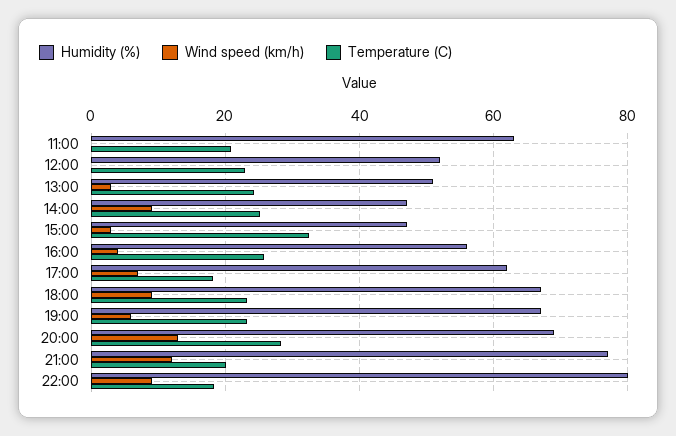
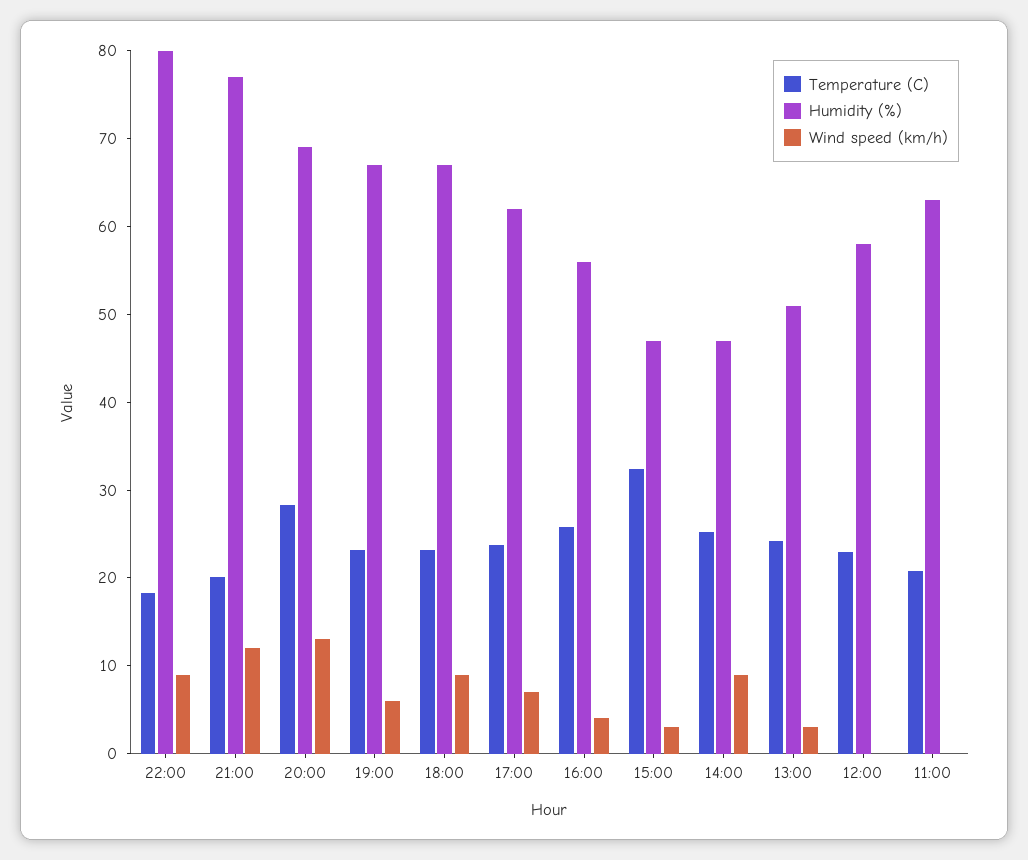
Humidity (%), 12:00: 52 -> 58
Temperature (C), 17:00: 18 -> 24

